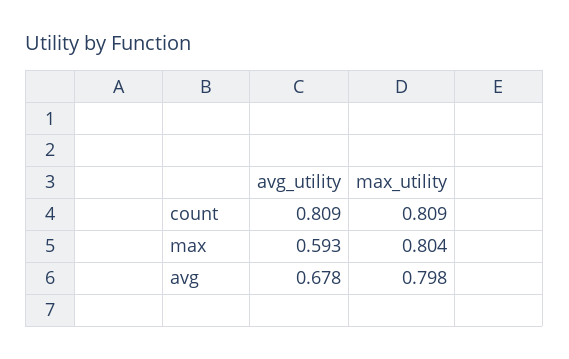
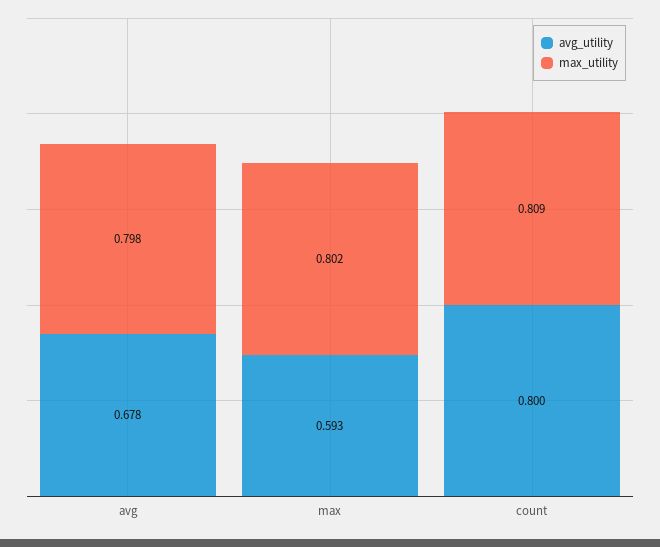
avg_utility, count: 0.809 -> 0.8
max_utility, max: 0.804 -> 0.802

